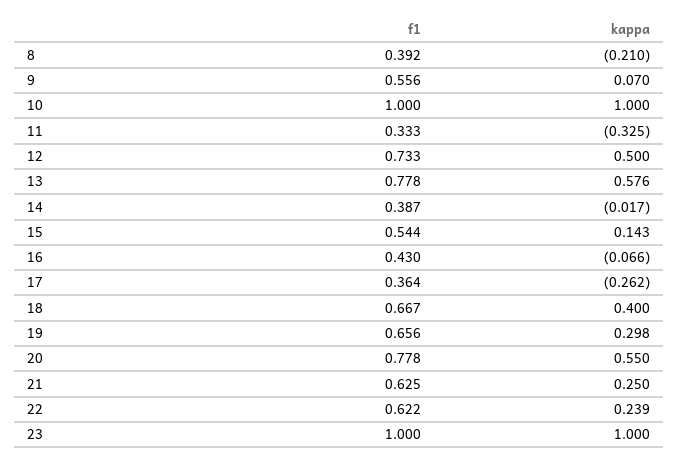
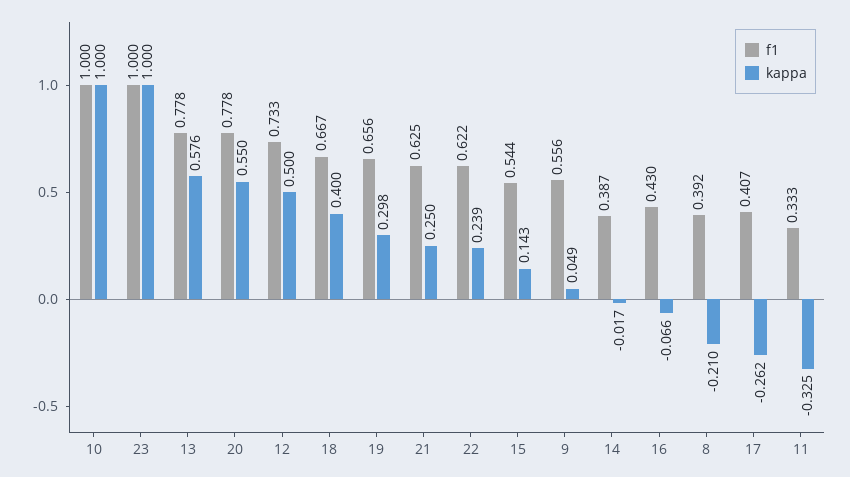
kappa, 9: 0.07 -> 0.049
f1, 17: 0.364 -> 0.407

